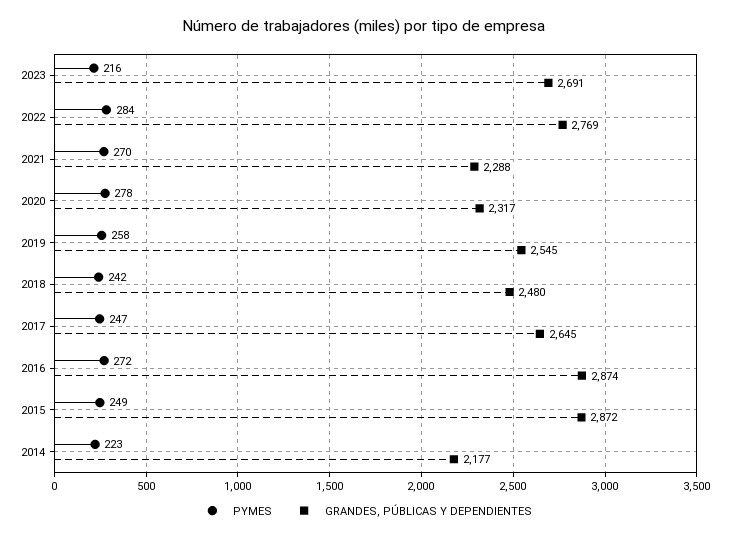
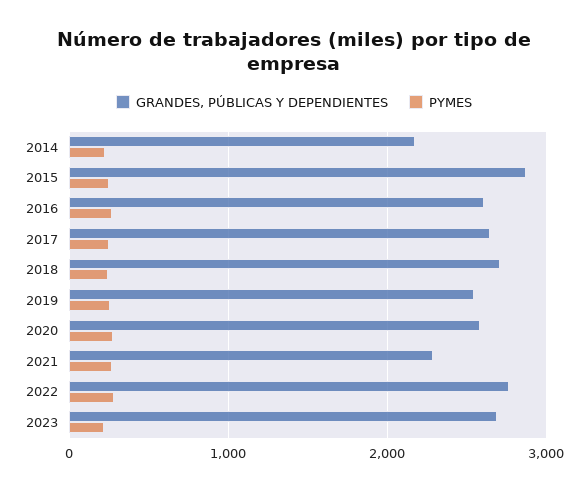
GRANDES, PÚBLICAS Y DEPENDIENTES, 2020: 2317 -> 2600
GRANDES, PÚBLICAS Y DEPENDIENTES, 2018: 2480 -> 2700
GRANDES, PÚBLICAS Y DEPENDIENTES, 2016: 2874 -> 2600

